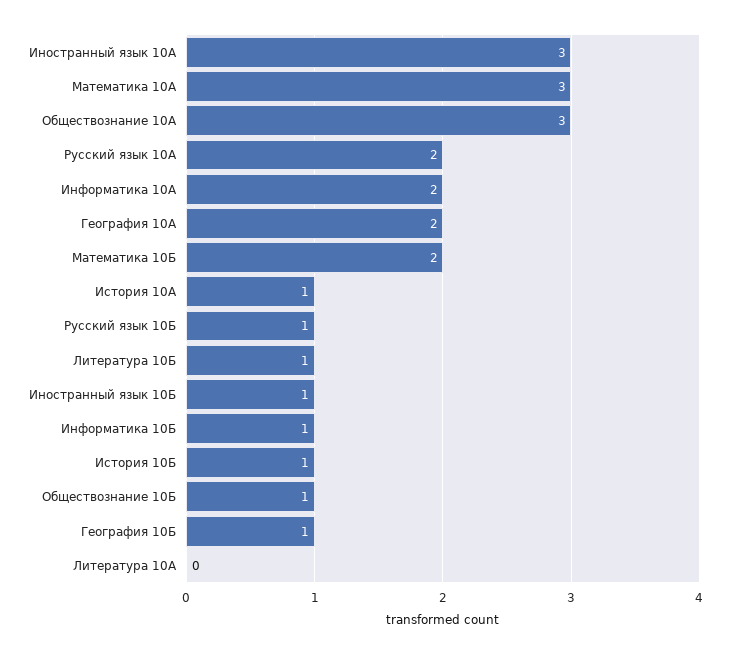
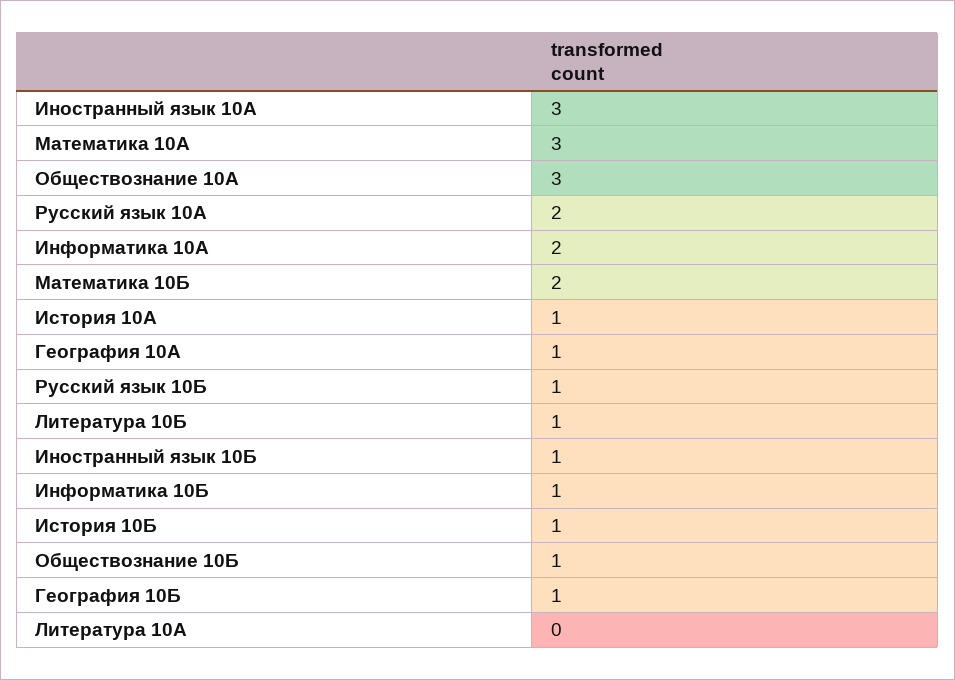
География 10А: 2 -> 1

